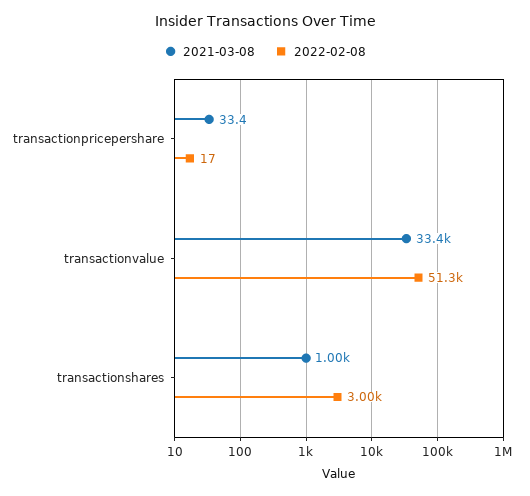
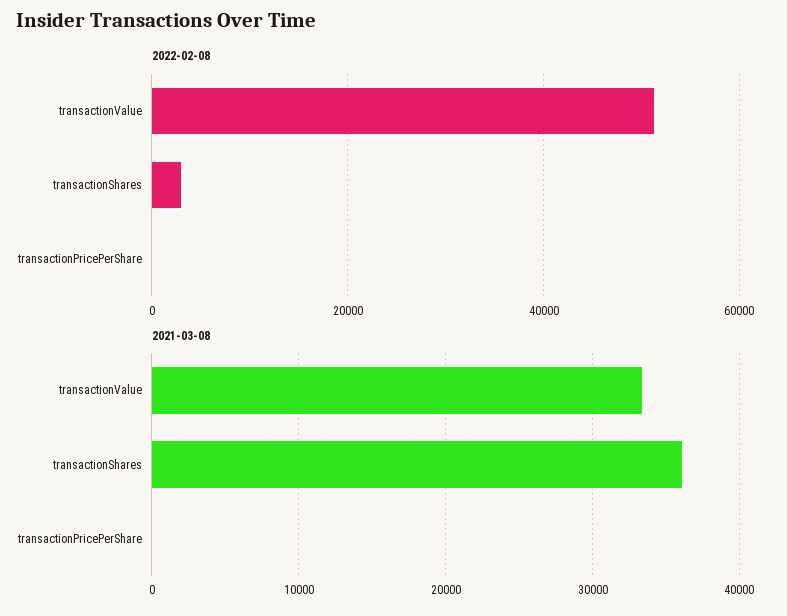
2021-03-08, transactionshares: 1000 -> 36000

